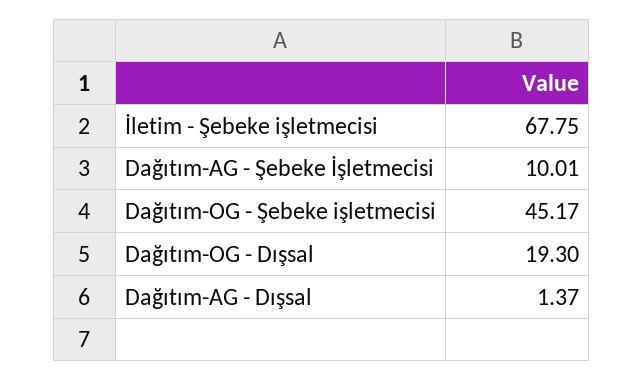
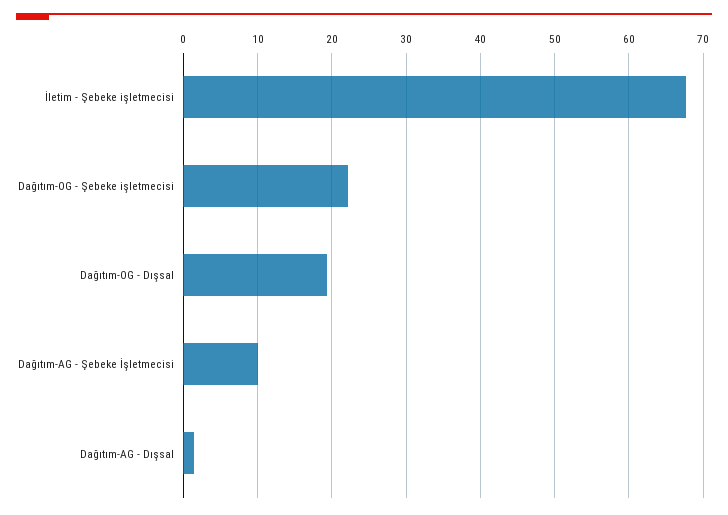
Dağıtım-OG - Şebeke işletmecisi: 45.17 -> 22

